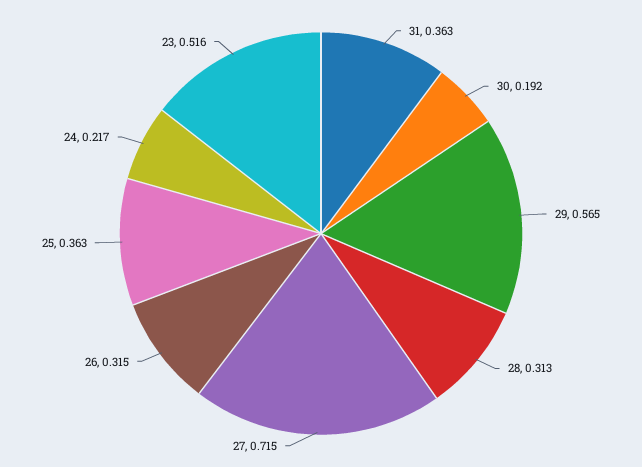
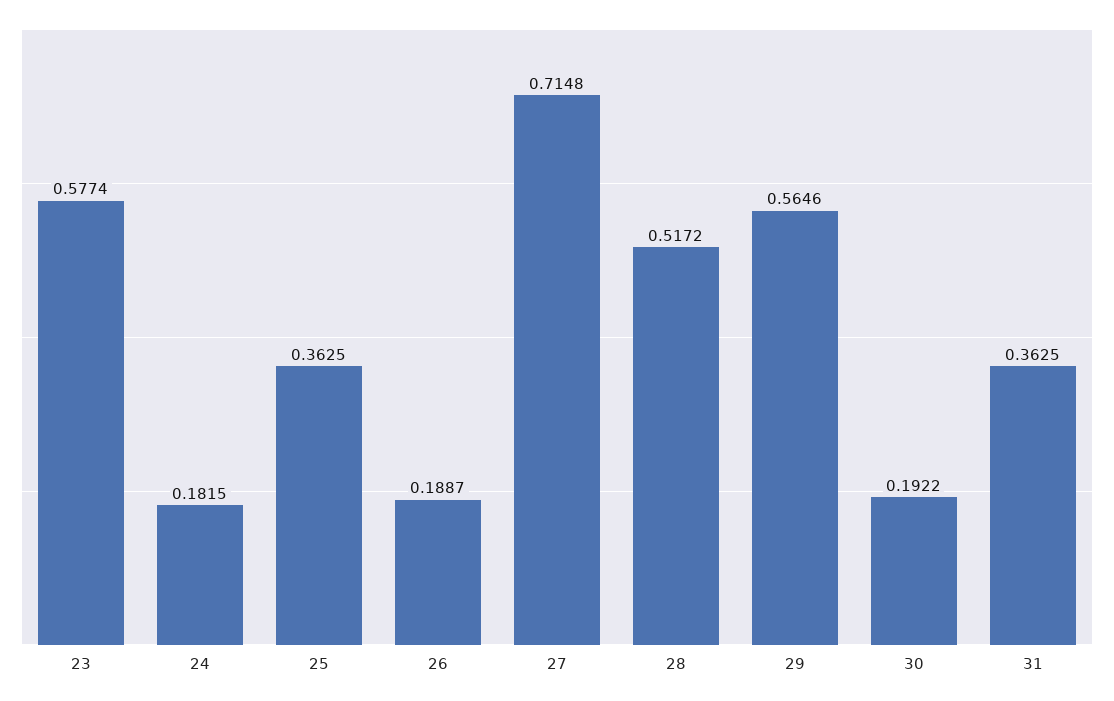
28: 0.313 -> 0.5172
26: 0.315 -> 0.1887
24: 0.217 -> 0.1815
23: 0.516 -> 0.5774

